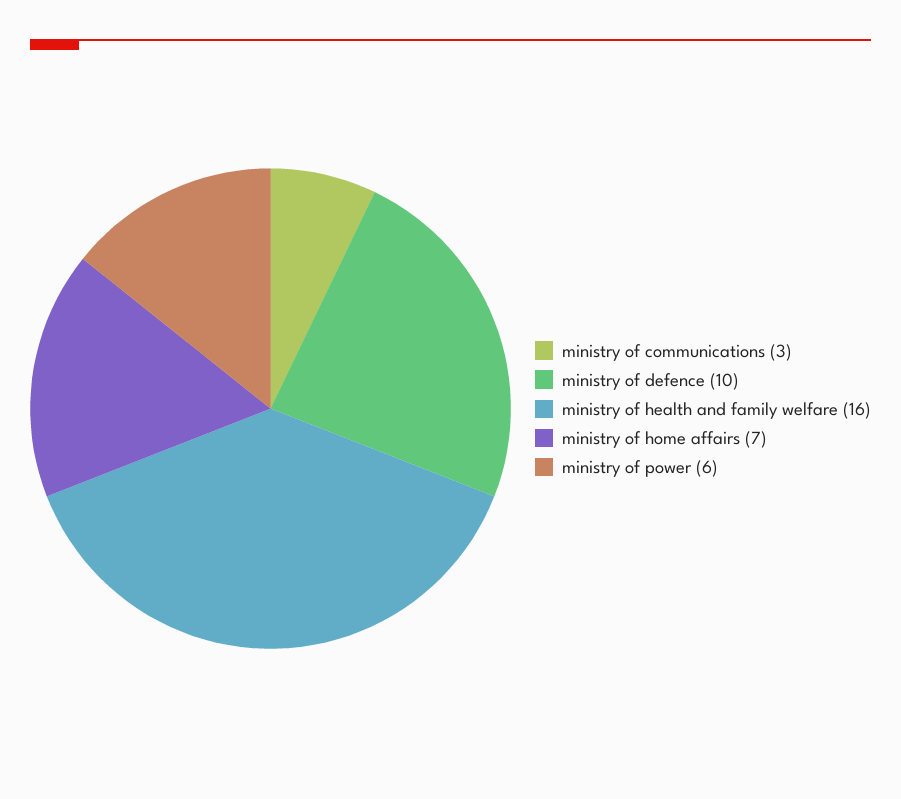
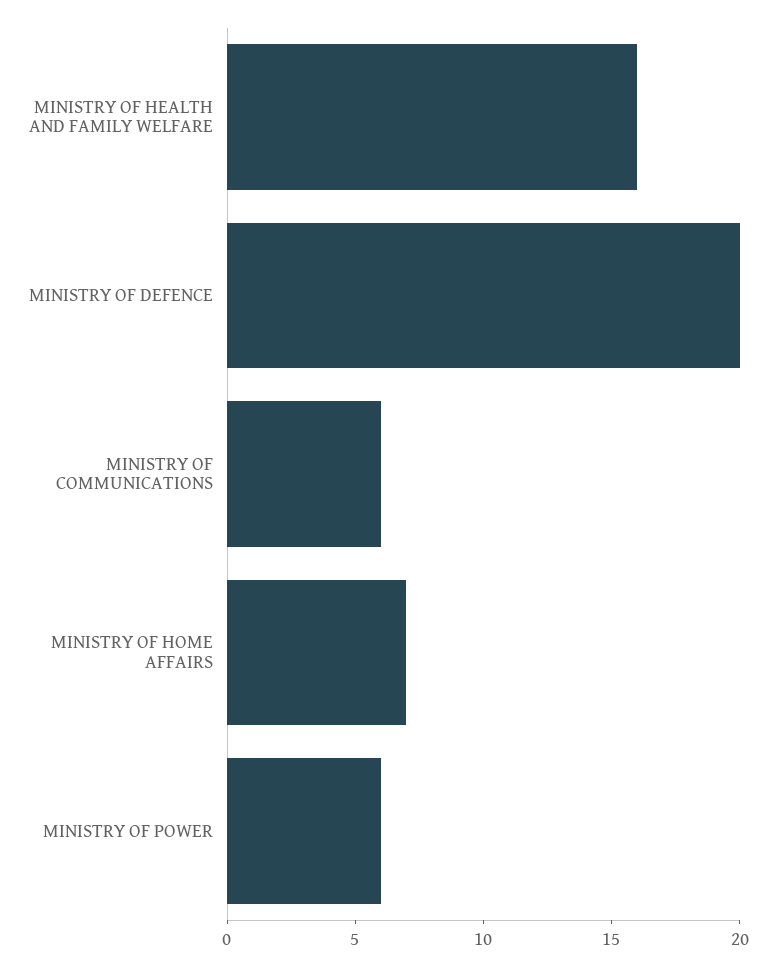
ministry of communications: 3 -> 6
ministry of defence: 10 -> 20

